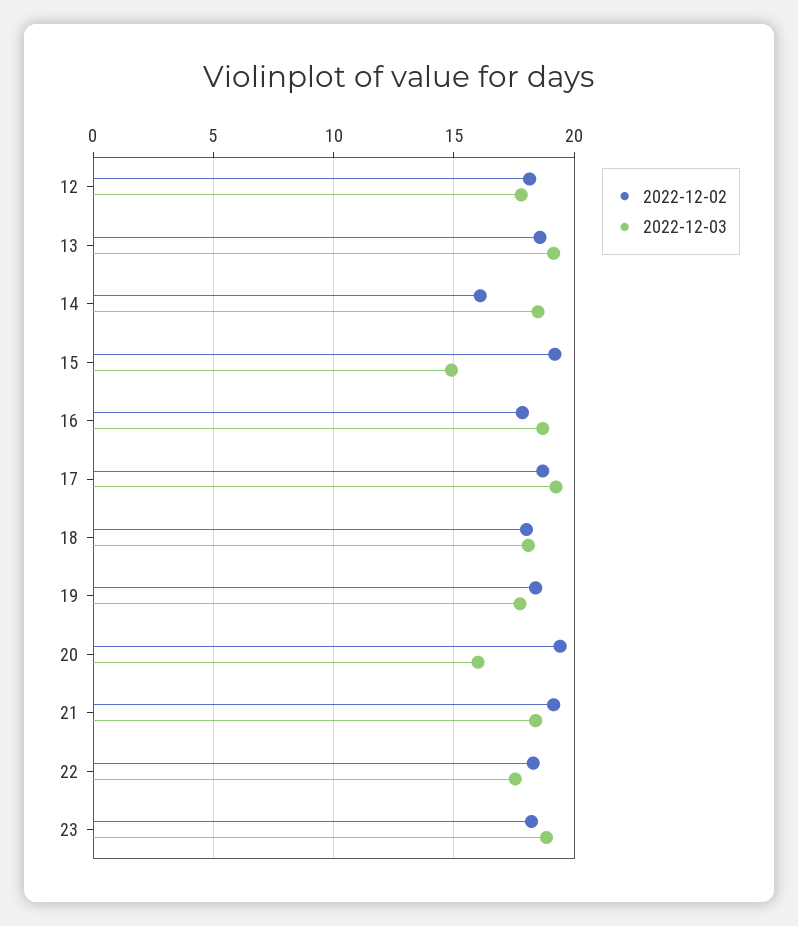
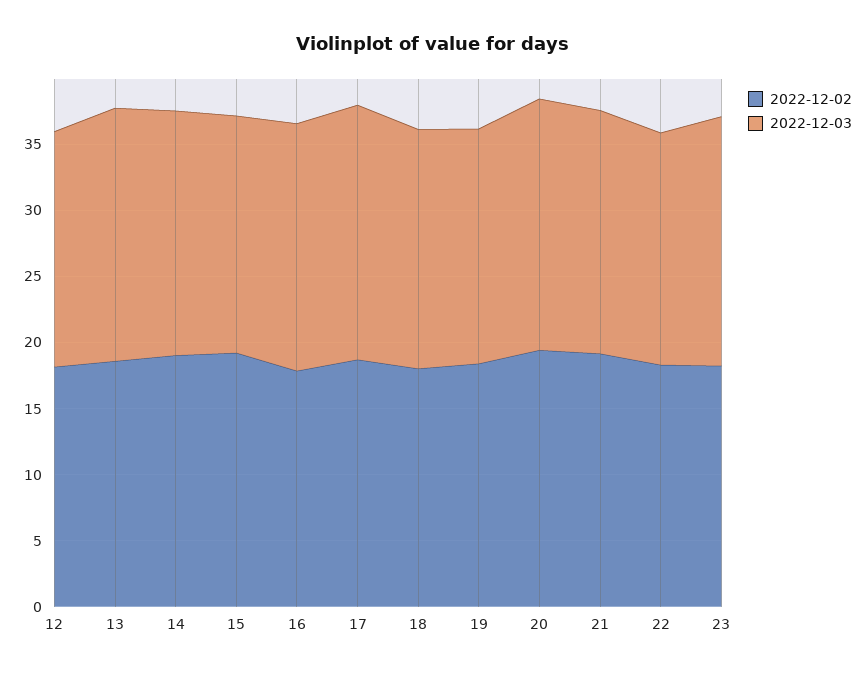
2022-12-02, 14: 16 -> 19
2022-12-03, 15: 15 -> 18
2022-12-03, 20: 16 -> 19

